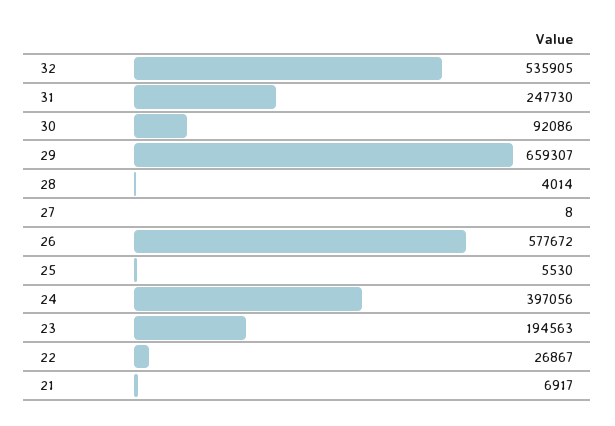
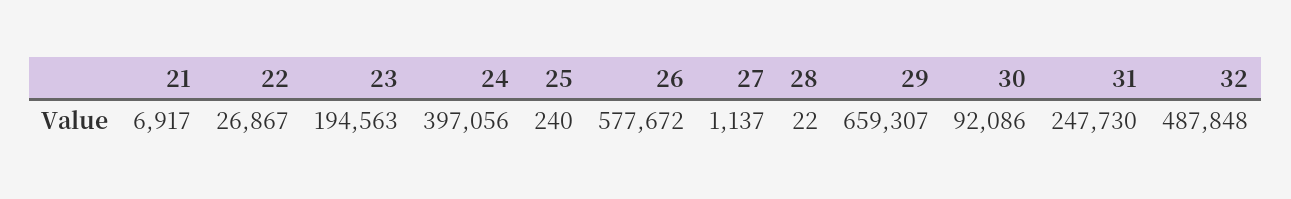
32: 535905 -> 487848
28: 4014 -> 22
27: 8 -> 1137
25: 5530 -> 240

